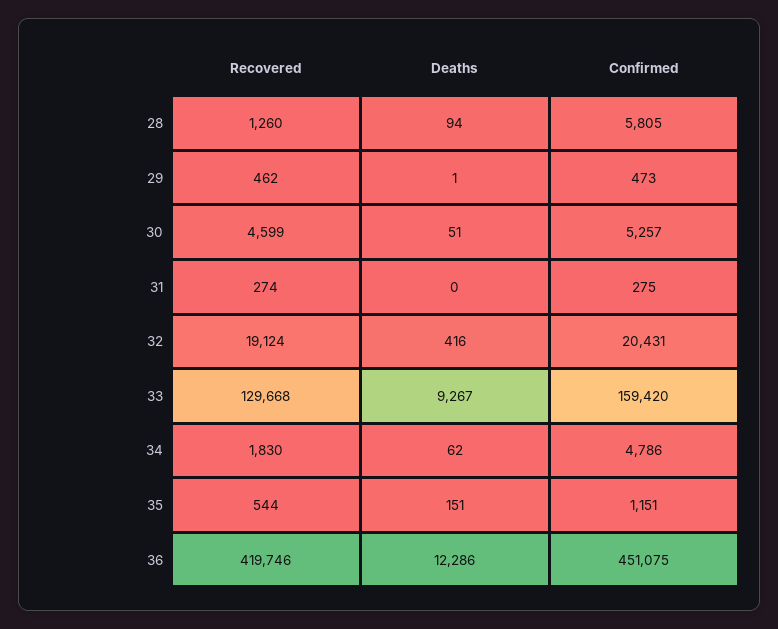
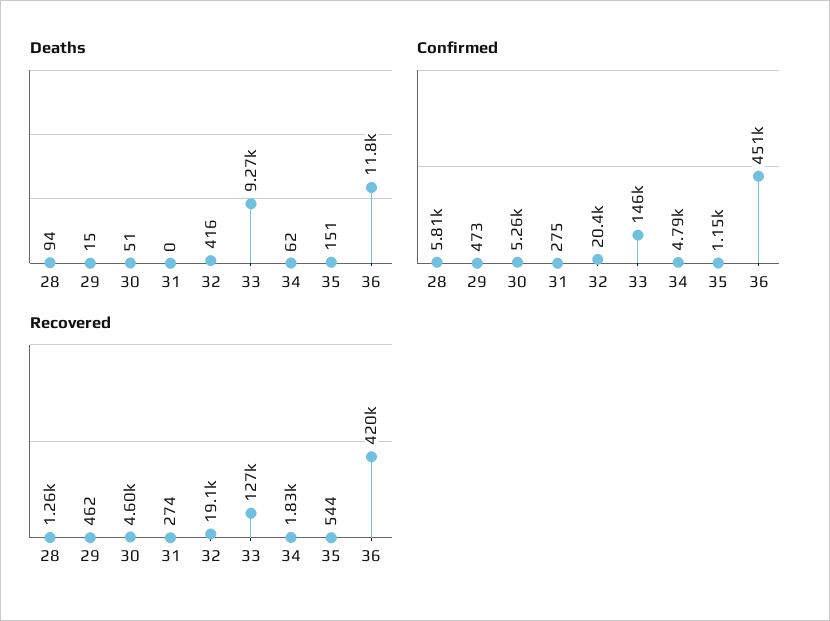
Deaths, 29: 1 -> 15
Recovered, 33: 129668 -> 127000
Confirmed, 33: 159420 -> 146000
Deaths, 36: 12286 -> 11800

